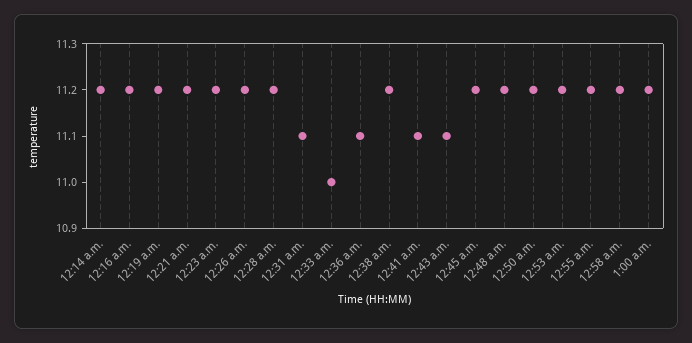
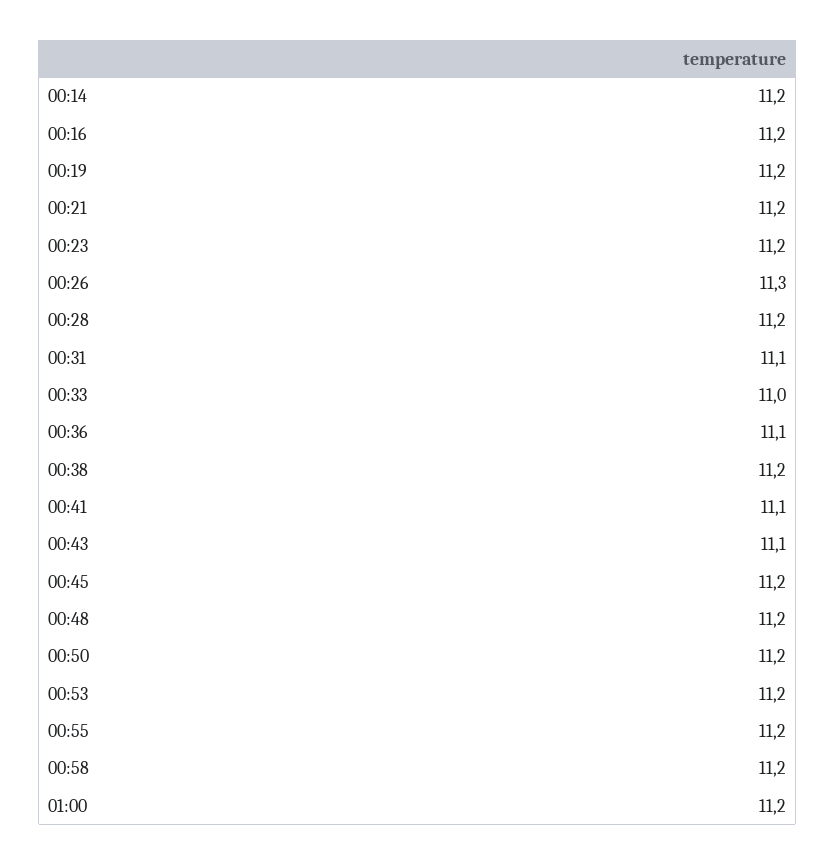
12:26 a.m.: 11.2 -> 11.3

